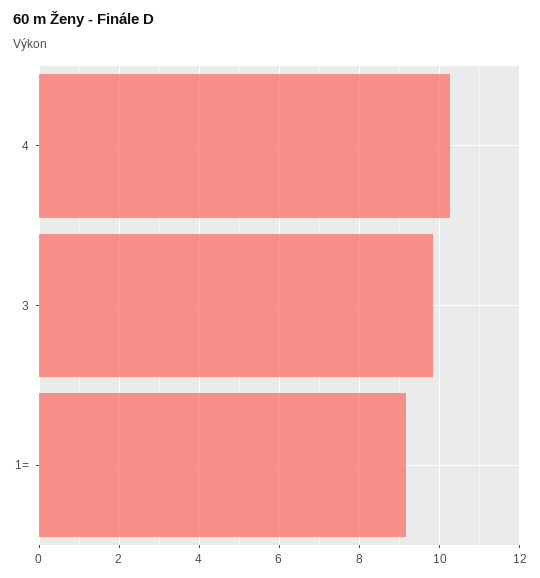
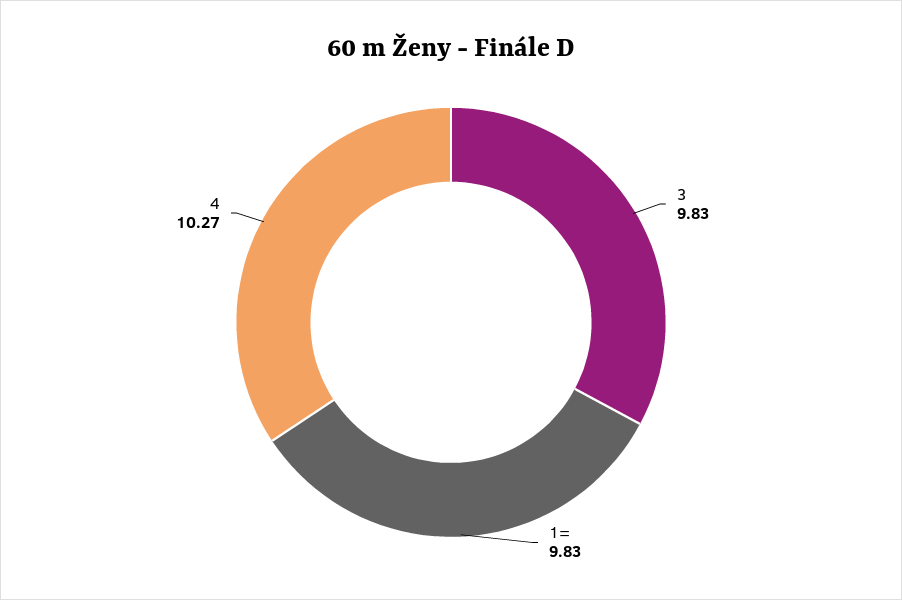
1=: 9.2 -> 9.83

